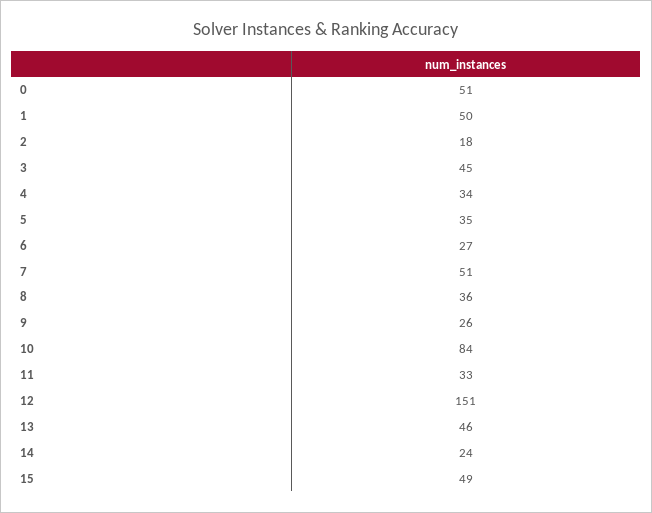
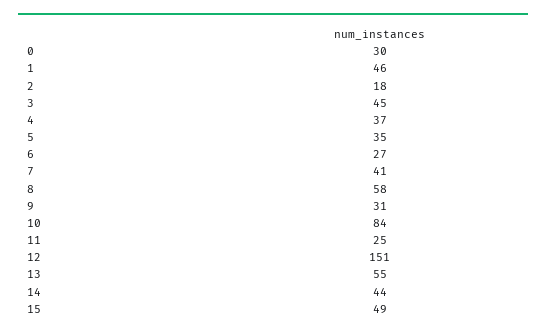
0: 51 -> 30
1: 50 -> 46
4: 34 -> 37
7: 51 -> 41
8: 36 -> 58
9: 26 -> 31
11: 33 -> 25
13: 46 -> 55
14: 24 -> 44

